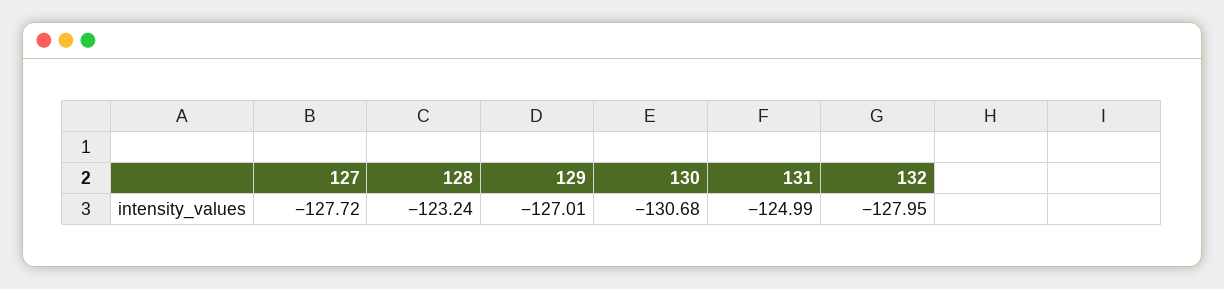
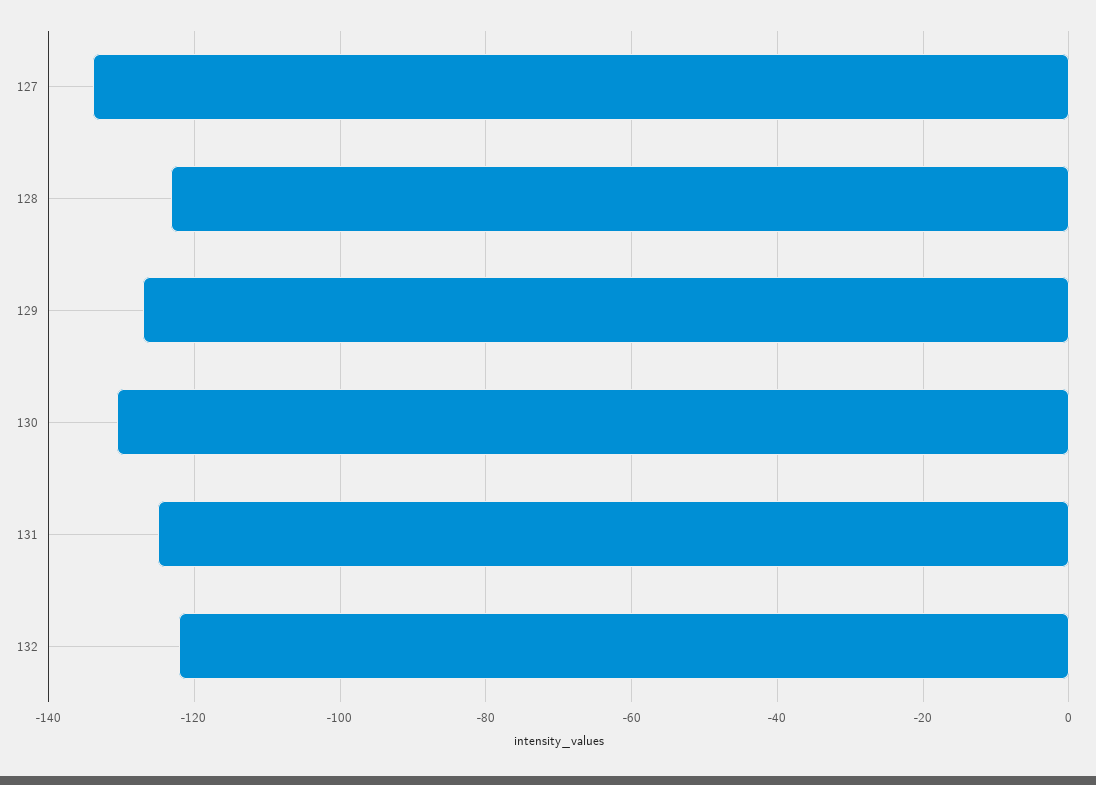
127: -127.72 -> -134
132: -127.95 -> -122

